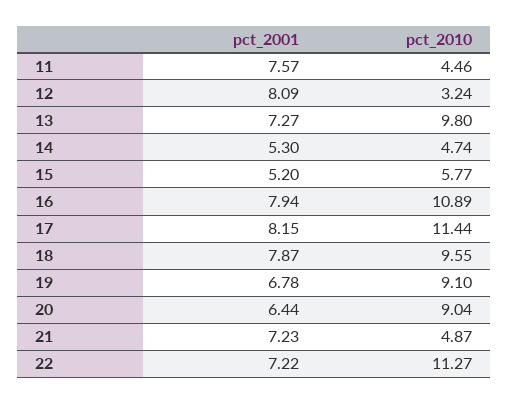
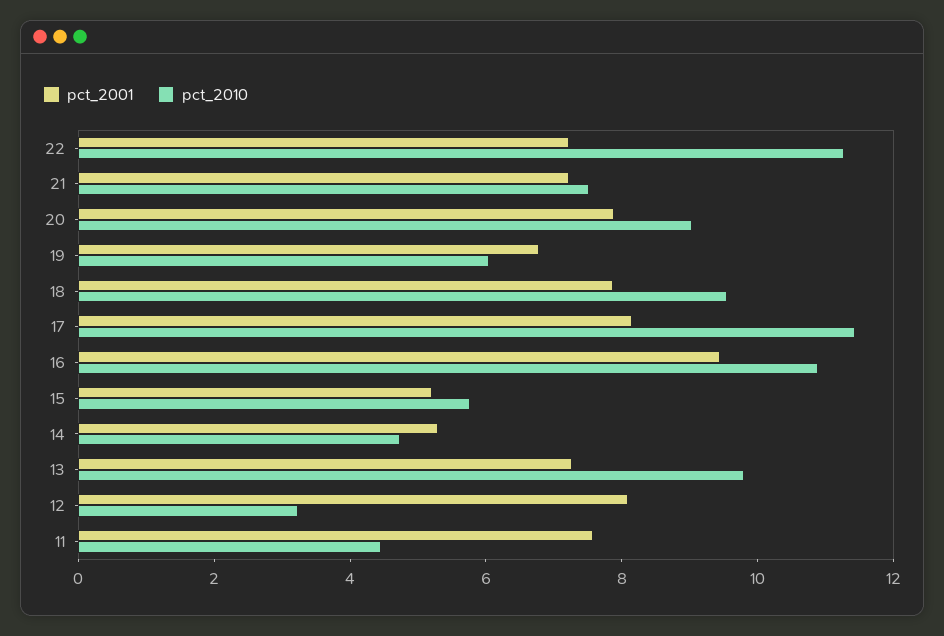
pct_2001, 16: 7.94 -> 9.5
pct_2010, 19: 9.1 -> 6
pct_2001, 20: 6.44 -> 8
pct_2010, 21: 4.87 -> 7.5

